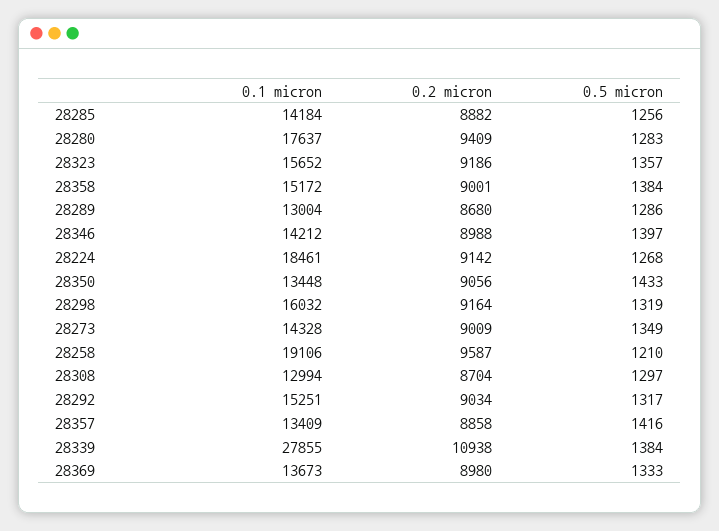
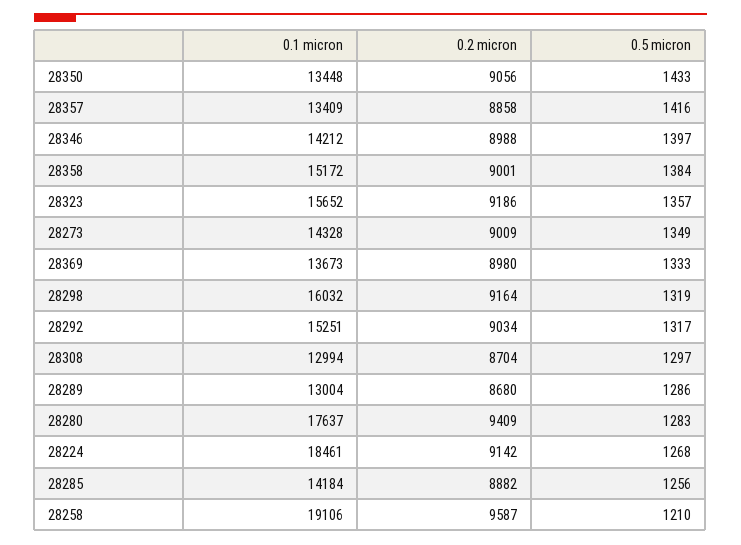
0.1 micron, 28339: 27855 -> none
0.2 micron, 28339: 10938 -> none
0.5 micron, 28339: 1384 -> none

